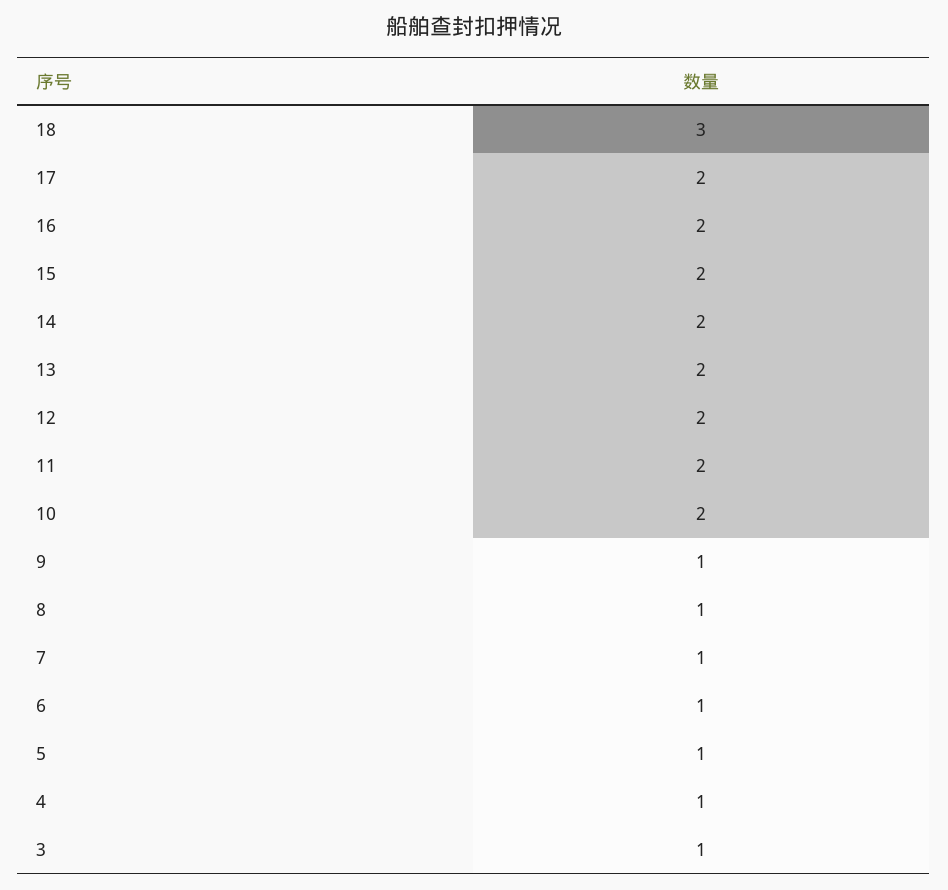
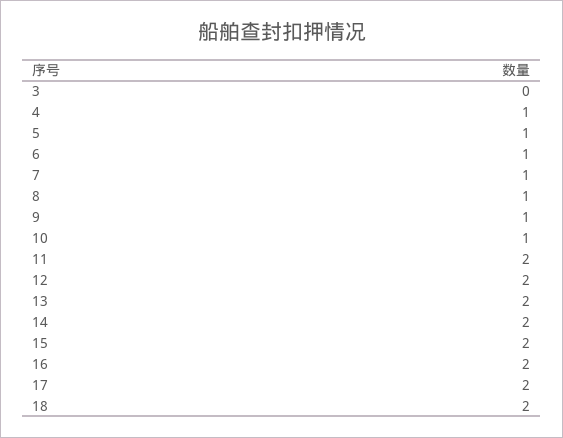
18: 3 -> 2
10: 2 -> 1
3: 1 -> 0

